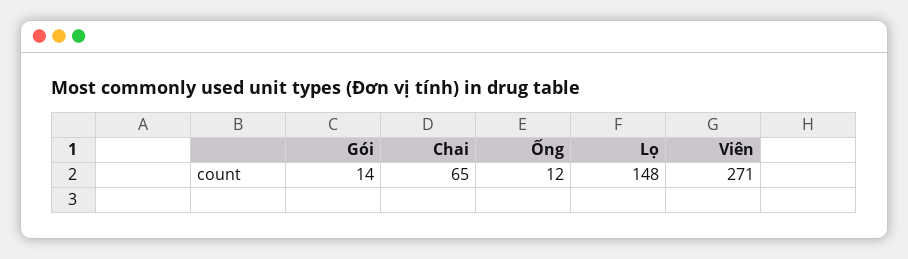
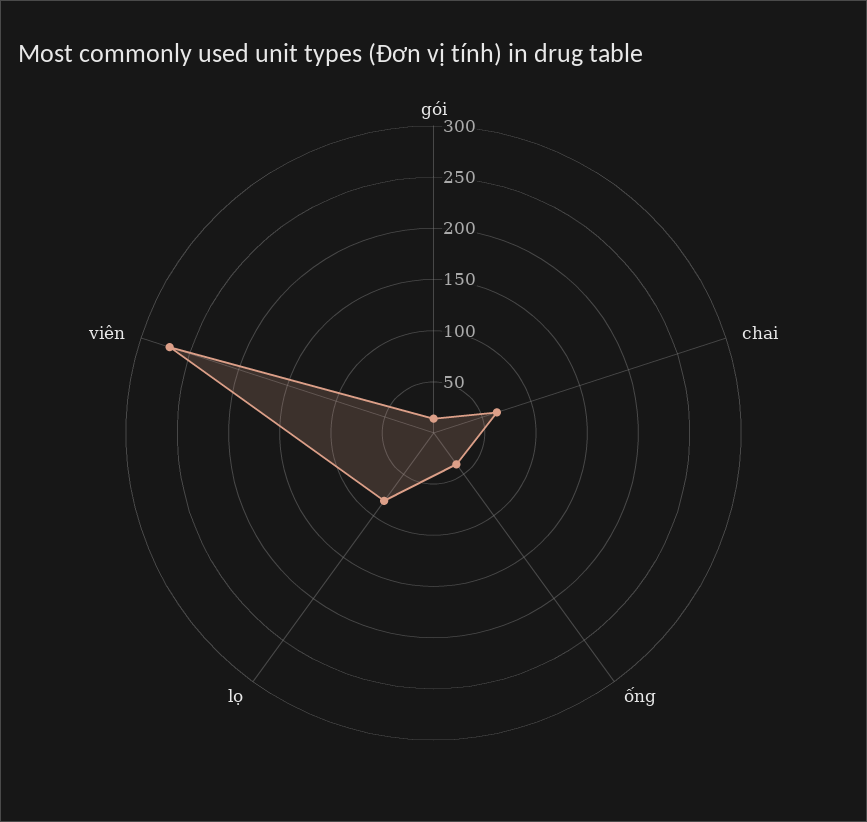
Ống: 12 -> 40
Lọ: 148 -> 80

